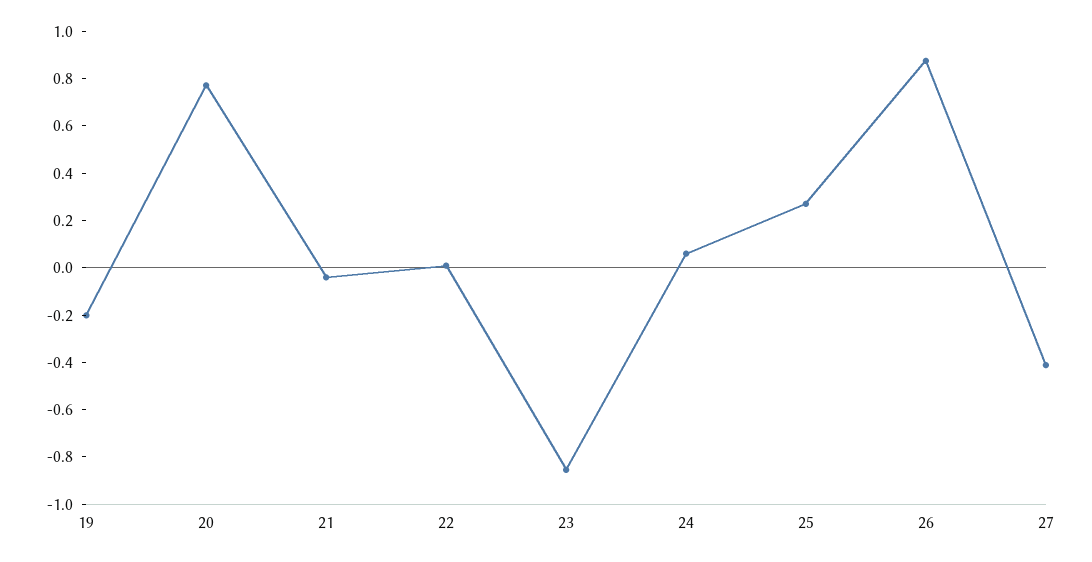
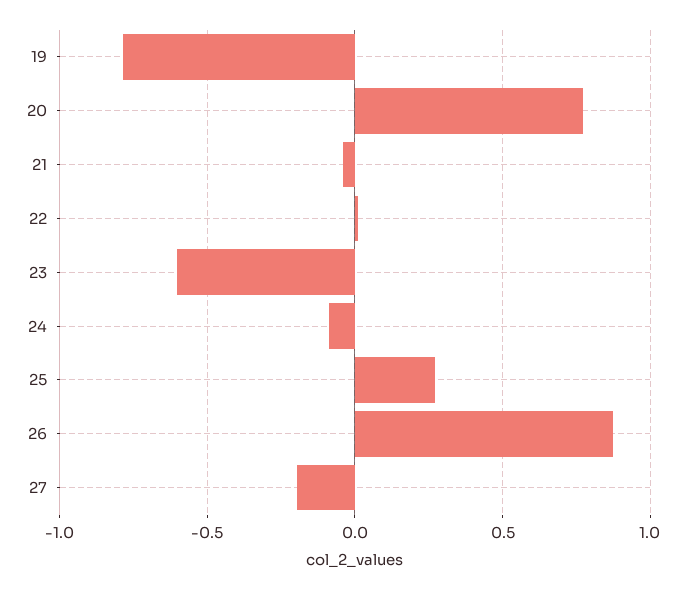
19: -0.2 -> -0.8
23: -0.85 -> -0.6
24: 0.05 -> -0.1
27: -0.4 -> -0.2

